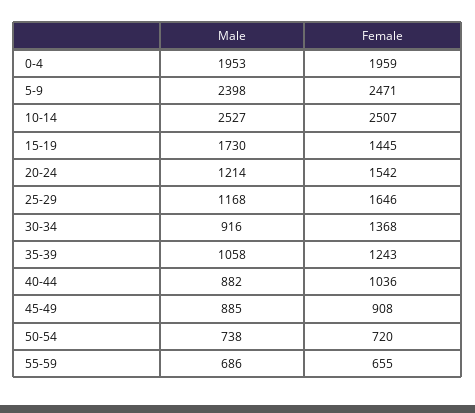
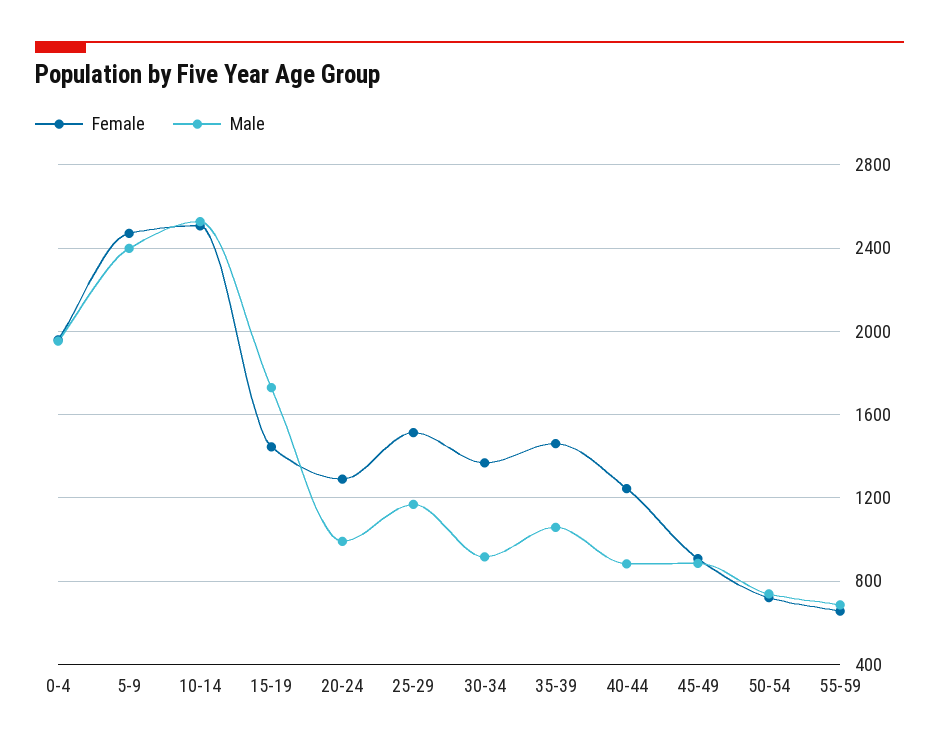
Male, 20-24: 1214 -> 1000
Female, 20-24: 1542 -> 1300
Female, 25-29: 1646 -> 1500
Female, 35-39: 1243 -> 1450
Female, 40-44: 1036 -> 1250

